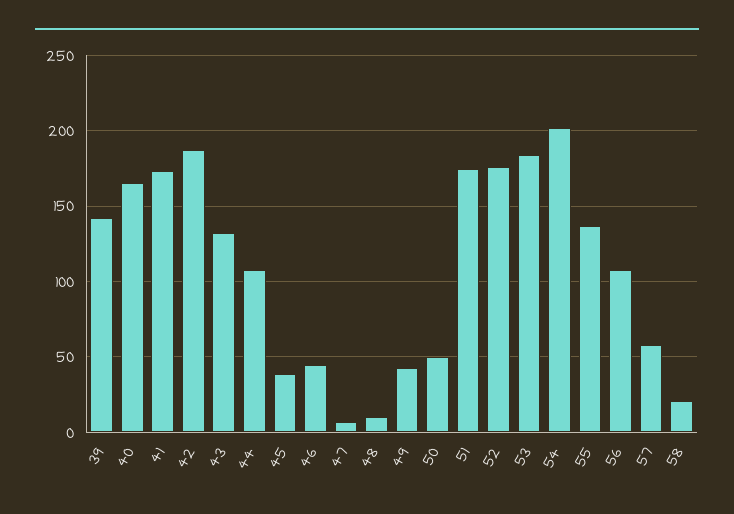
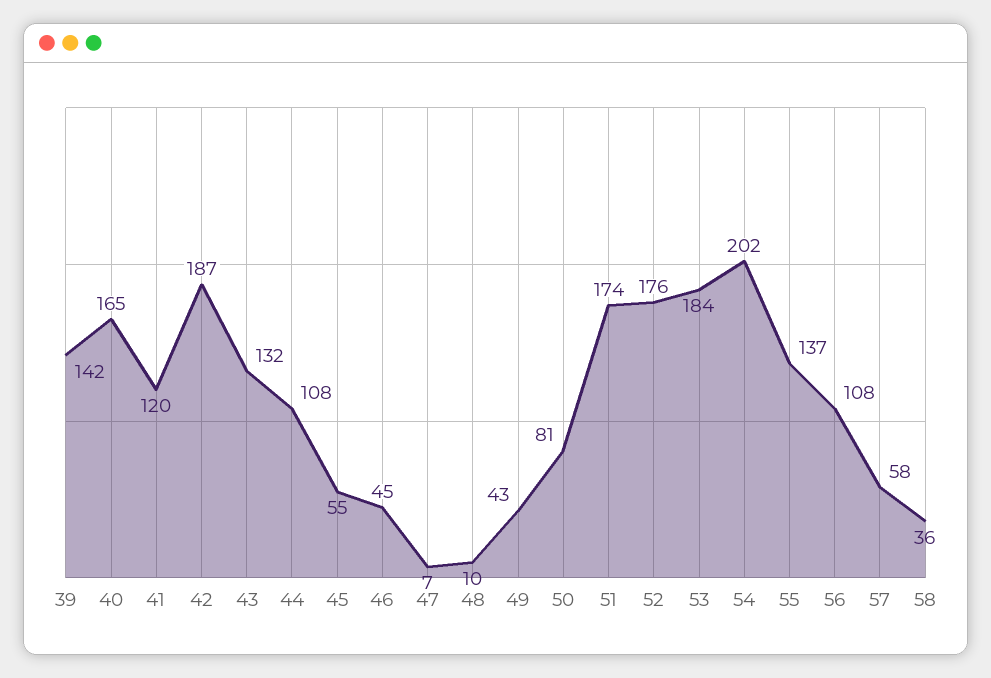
41: 175 -> 120
45: 40 -> 55
50: 50 -> 81
58: 20 -> 36

